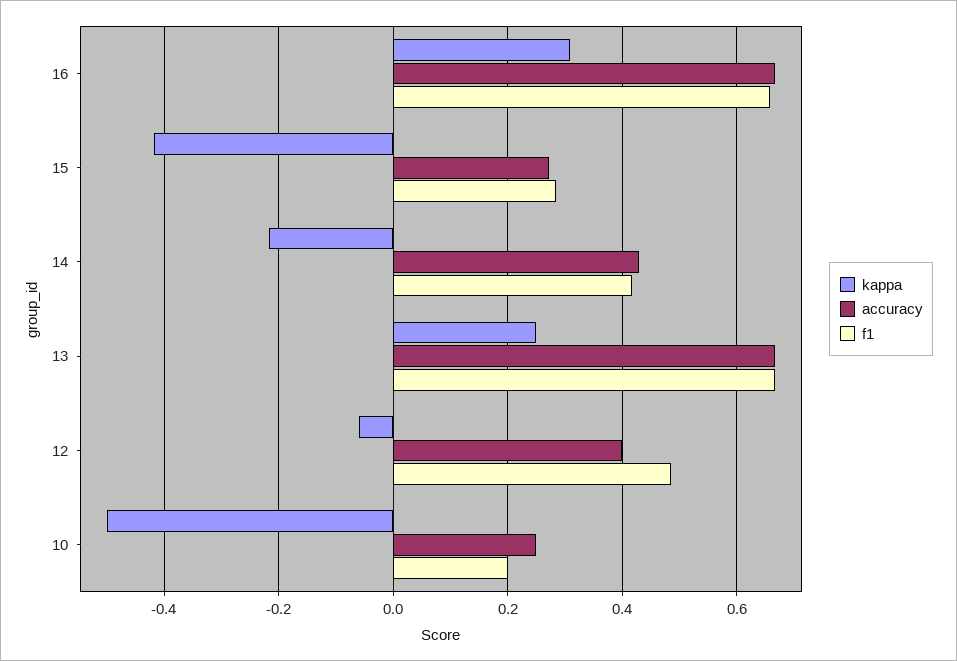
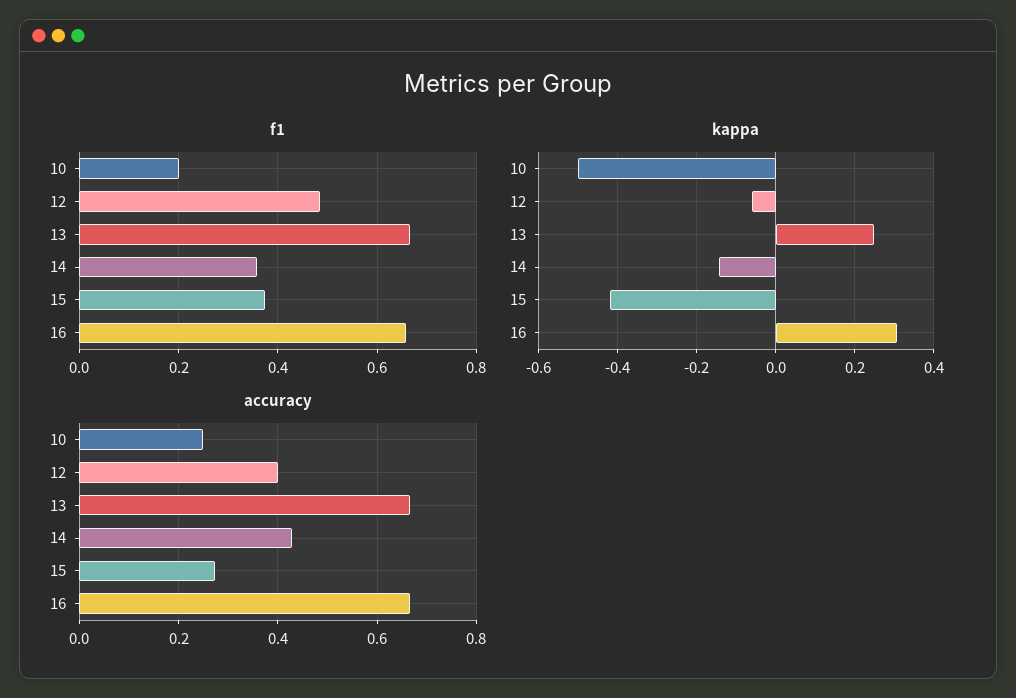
f1, 15: 0.28 -> 0.38
kappa, 14: -0.22 -> -0.14
f1, 14: 0.42 -> 0.36

